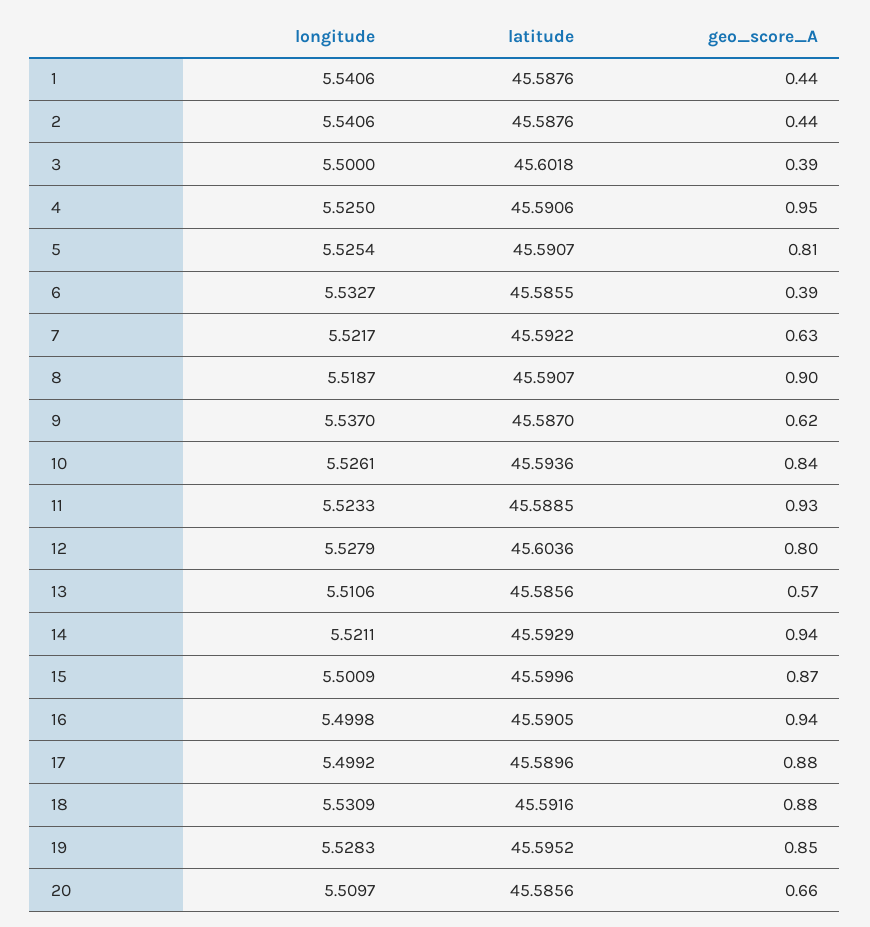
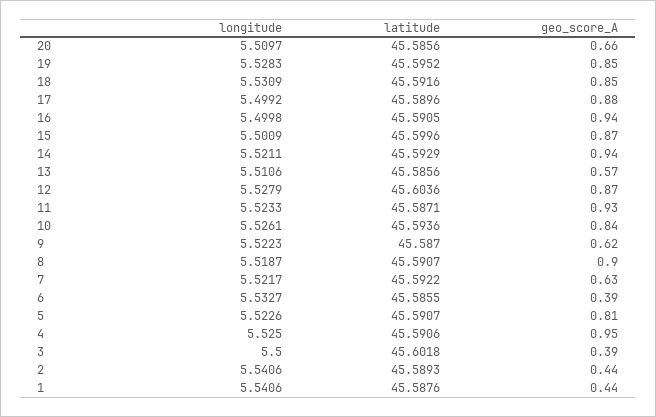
latitude, 2: 45.5876 -> 45.5893
longitude, 5: 5.5254 -> 5.5226
longitude, 9: 5.537 -> 5.5223
latitude, 11: 45.5885 -> 45.5871
geo_score_A, 12: 0.8 -> 0.87
geo_score_A, 18: 0.88 -> 0.85

